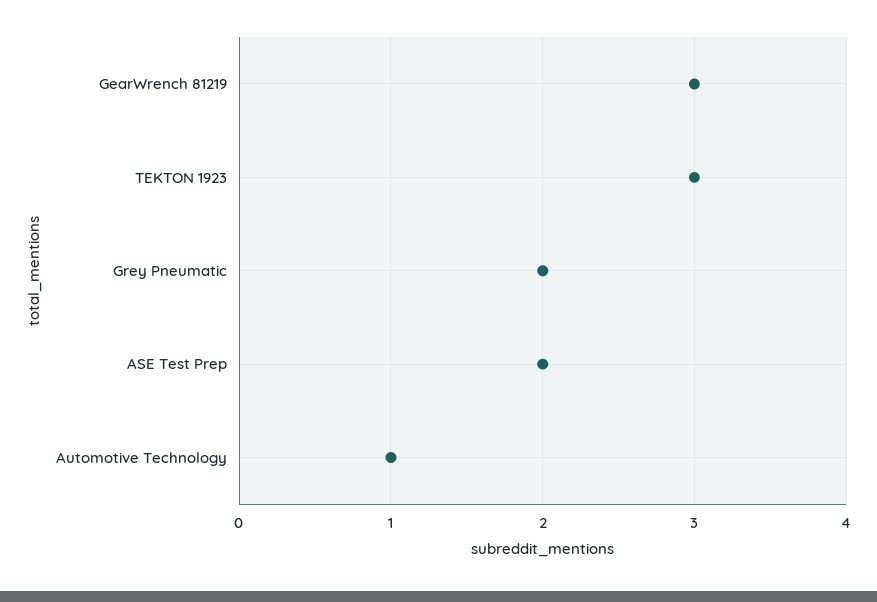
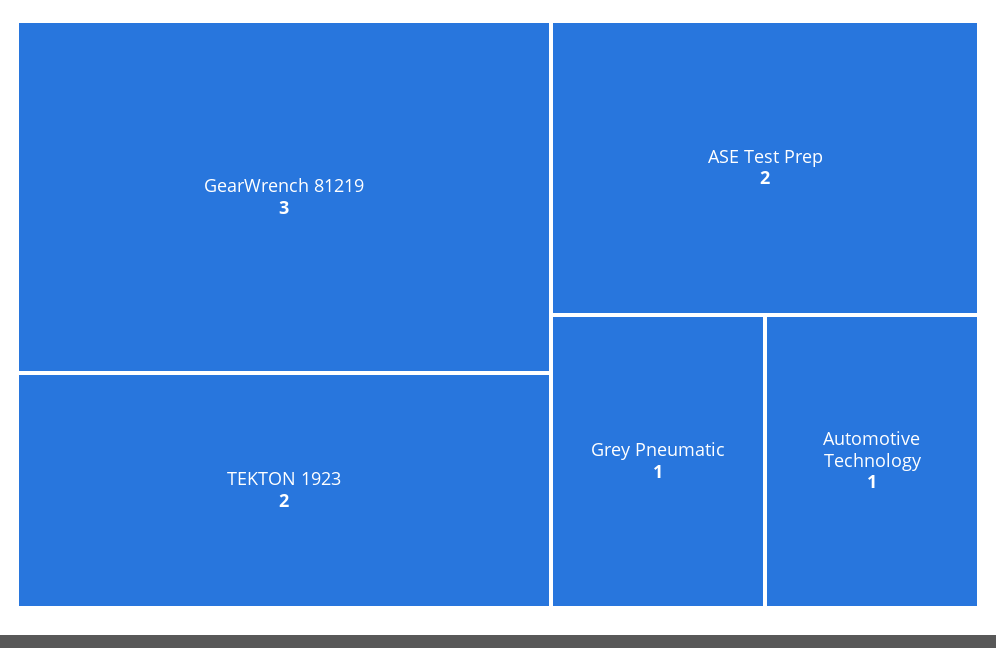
TEKTON 1923: 3 -> 2
Grey Pneumatic: 2 -> 1

